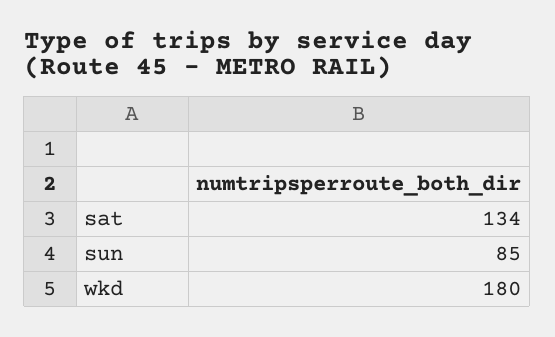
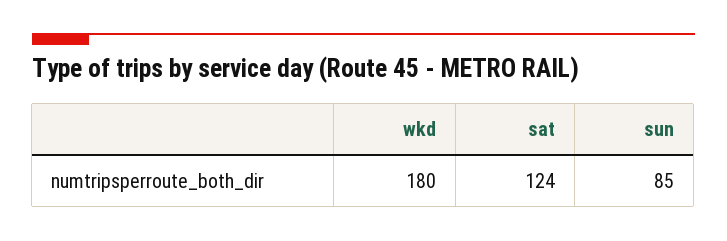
sat: 134 -> 124

